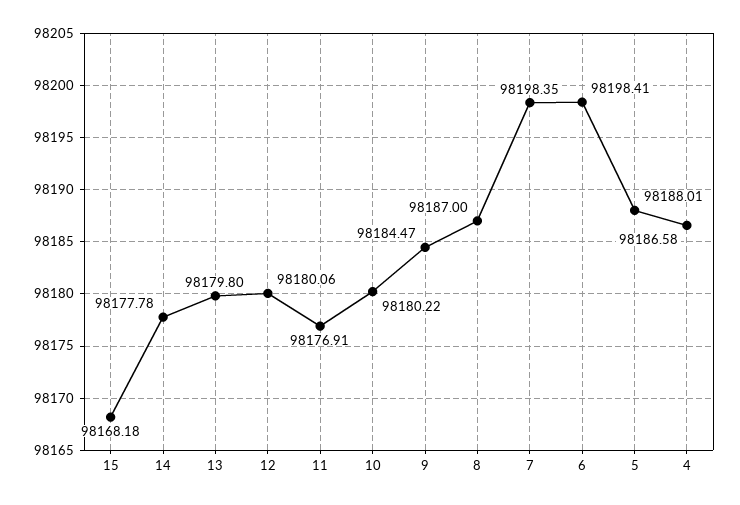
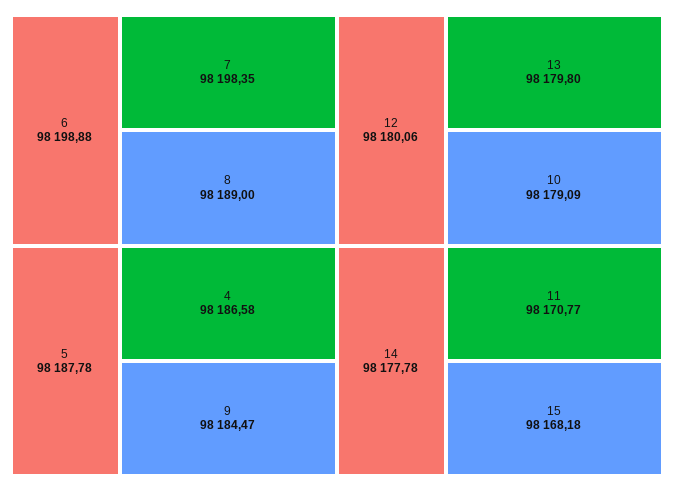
11: 98176.91 -> 98170.77
10: 98180.22 -> 98179.09
8: 98187 -> 98189
6: 98198.41 -> 98198.88
5: 98188.01 -> 98187.78

